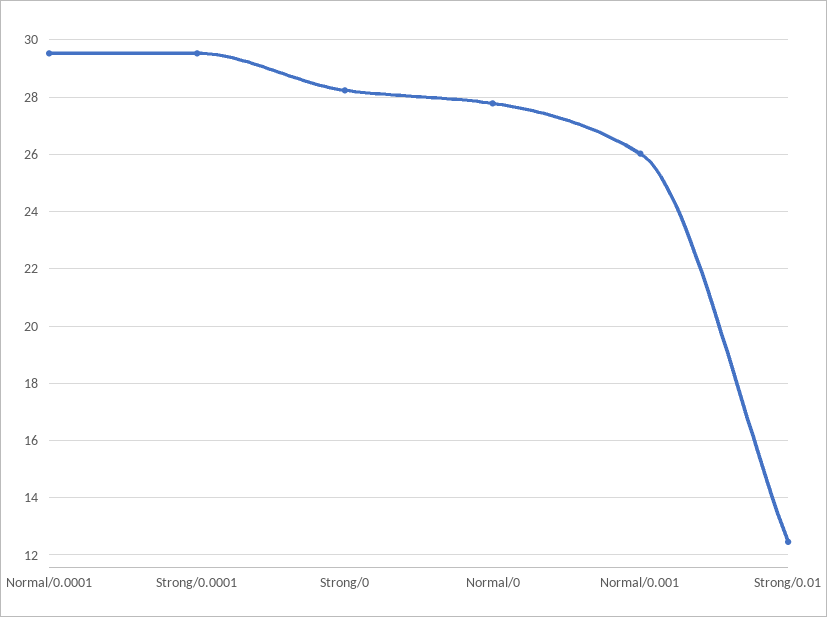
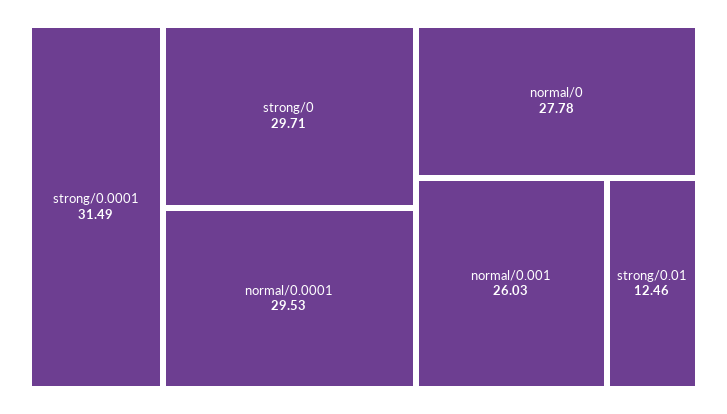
Strong/0.0001: 29.5 -> 31.49
Strong/0: 28.25 -> 29.71

